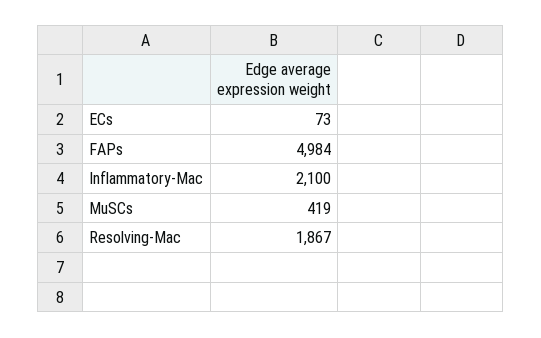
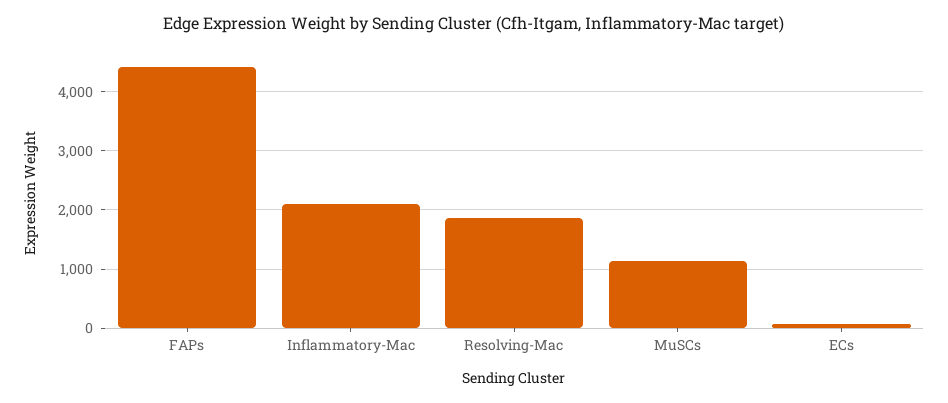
FAPs: 4984 -> 4400
MuSCs: 419 -> 1200

